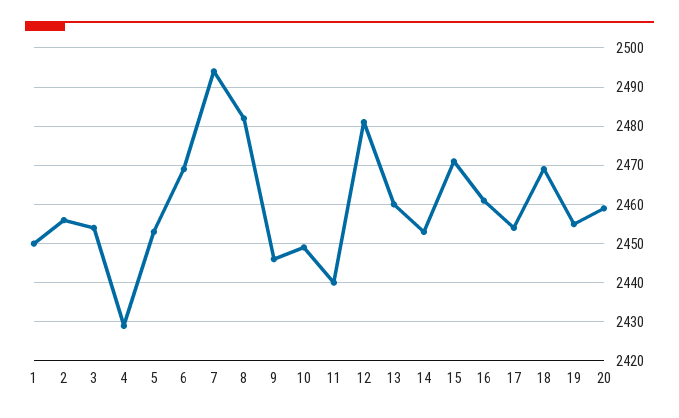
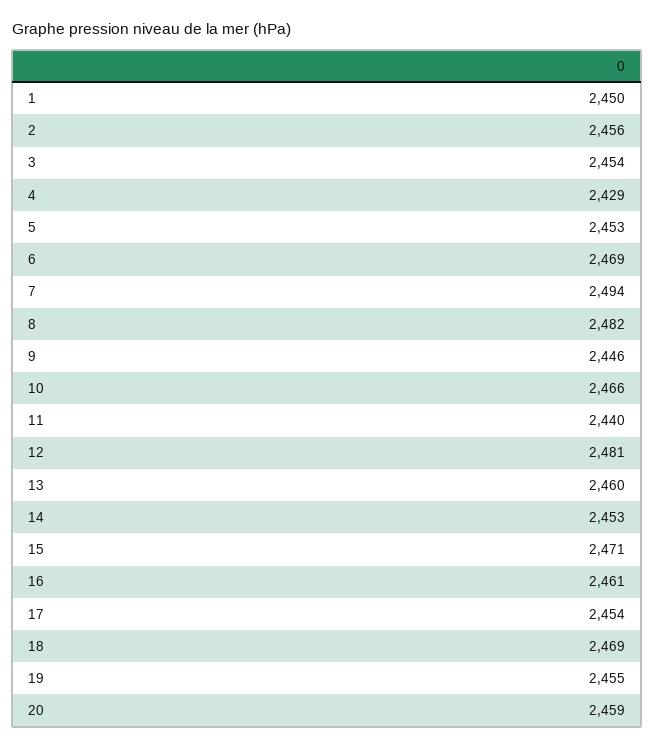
10: 2450 -> 2466

